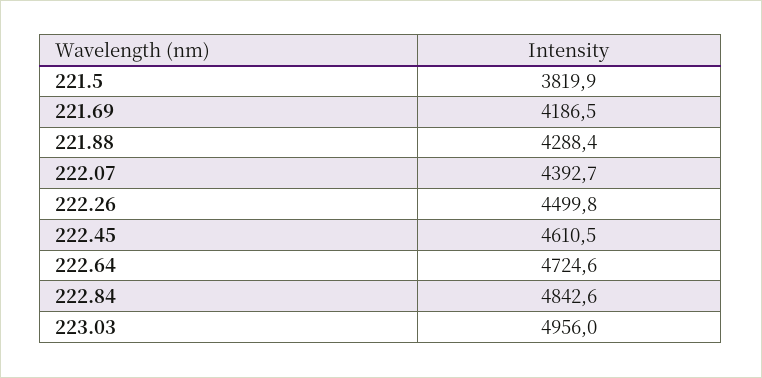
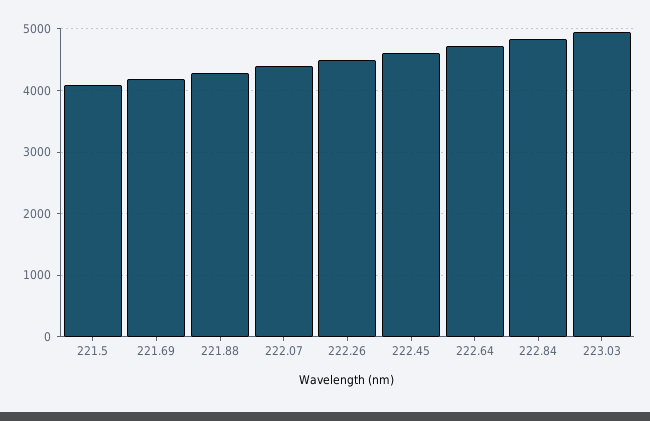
221.5: 3819.9 -> 4100

